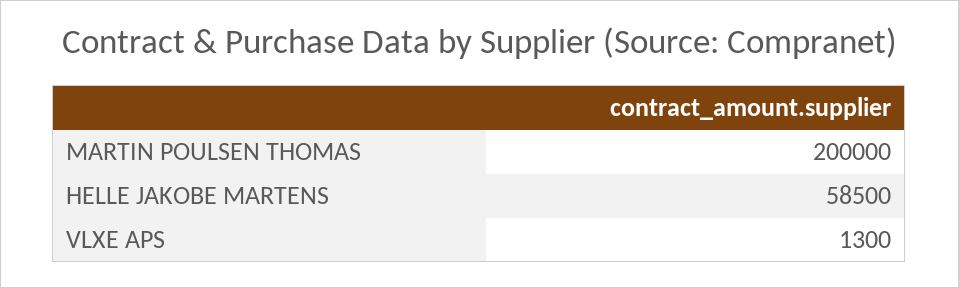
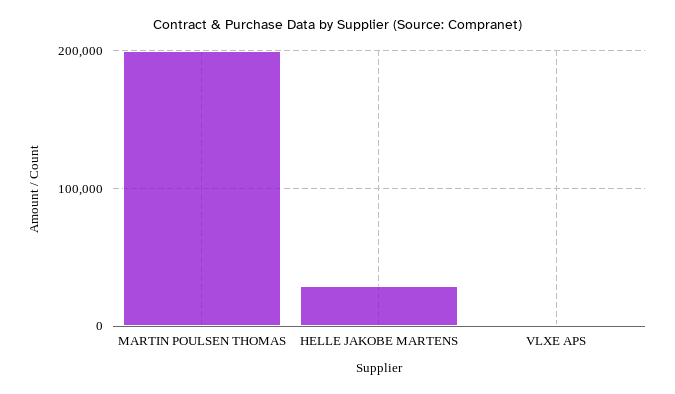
HELLE JAKOBE MARTENS: 58500 -> 30000

